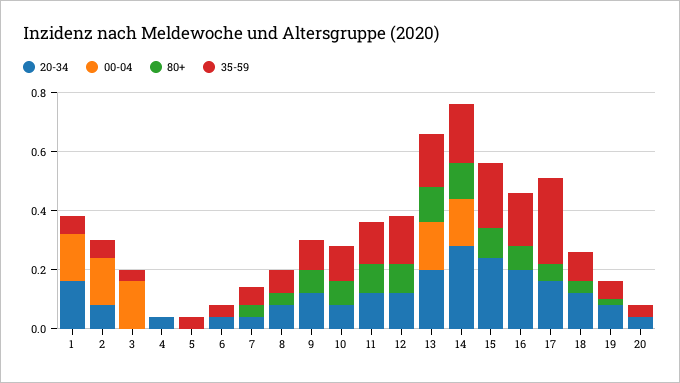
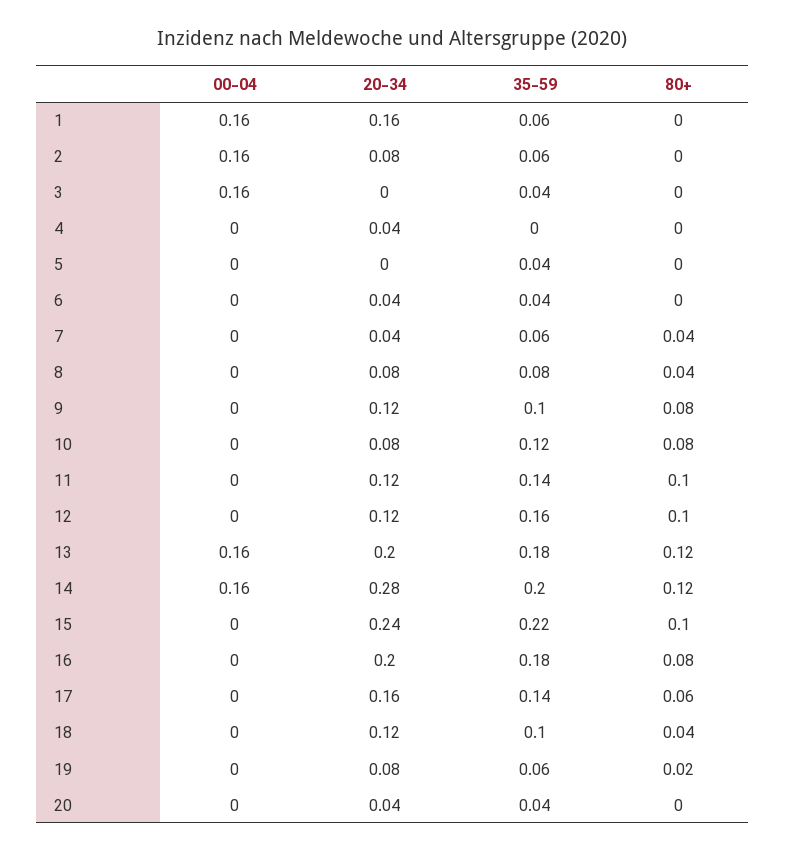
35-59, 17: 0.3 -> 0.14

